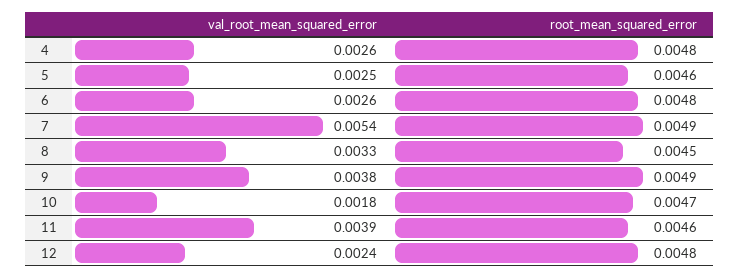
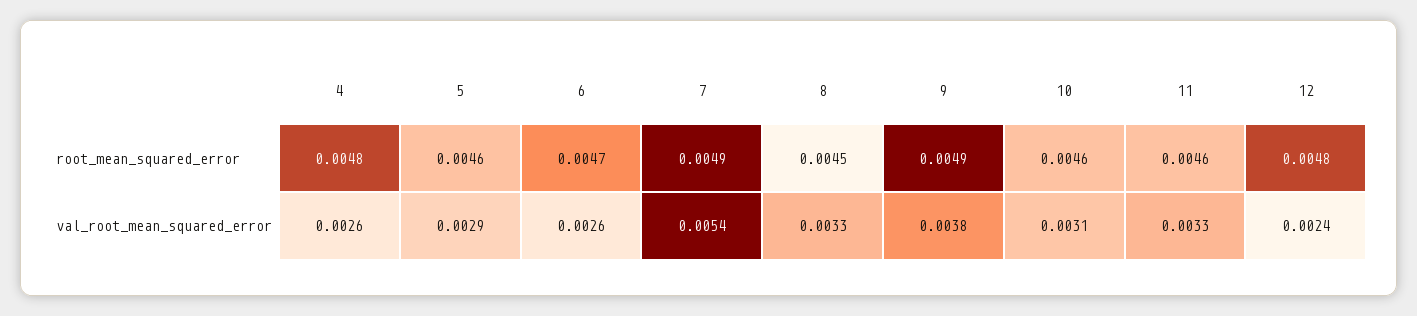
val_root_mean_squared_error, 5: 0.0025 -> 0.0029
root_mean_squared_error, 6: 0.0048 -> 0.0047
val_root_mean_squared_error, 10: 0.0018 -> 0.0031
root_mean_squared_error, 10: 0.0047 -> 0.0046
val_root_mean_squared_error, 11: 0.0039 -> 0.0033

